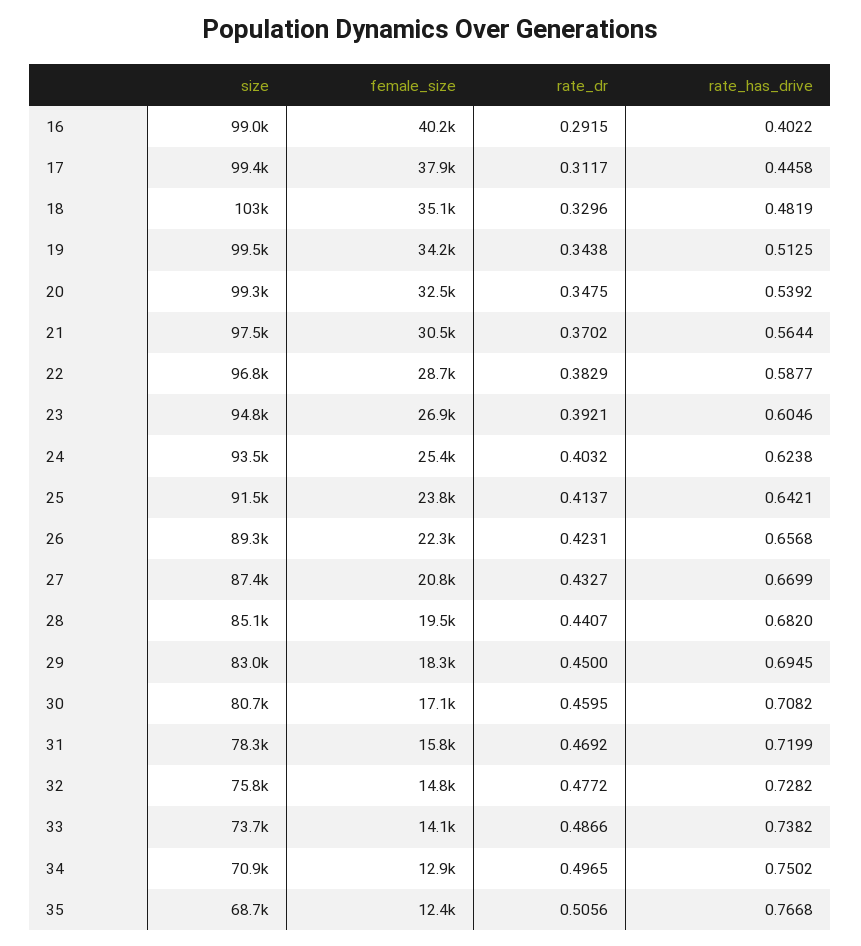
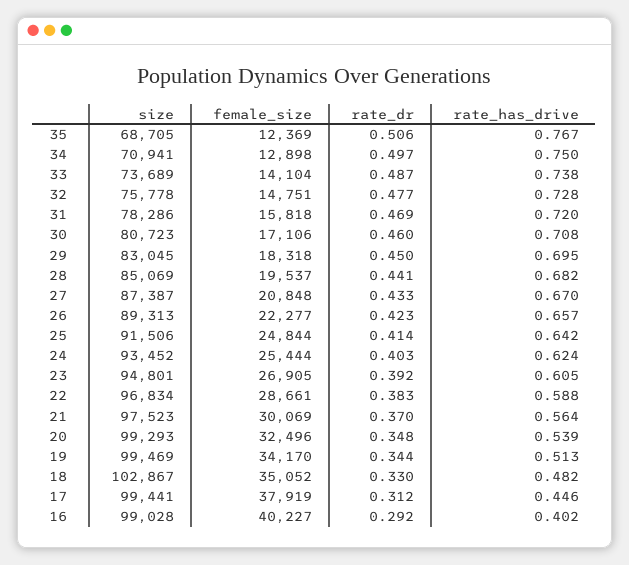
female_size, 21: 30500 -> 30069
female_size, 25: 23800 -> 24844

